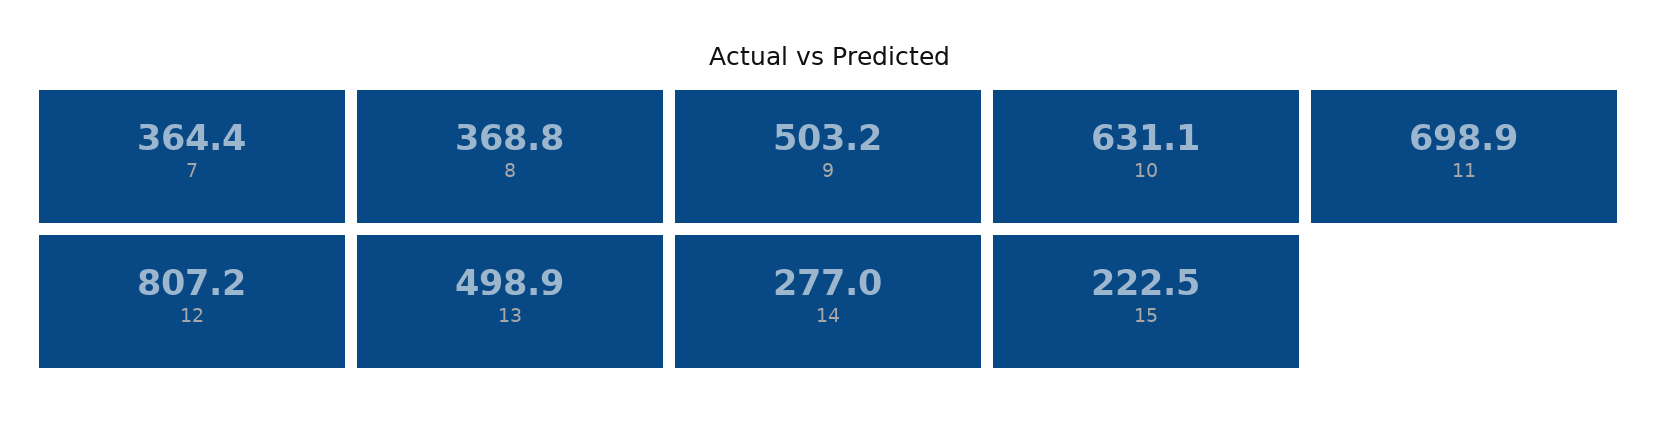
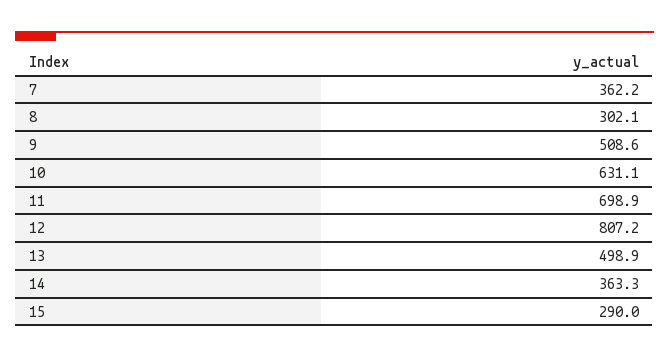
7: 364.4 -> 362.2
8: 368.8 -> 302.1
9: 503.2 -> 508.6
14: 277 -> 363.3
15: 222.5 -> 290

